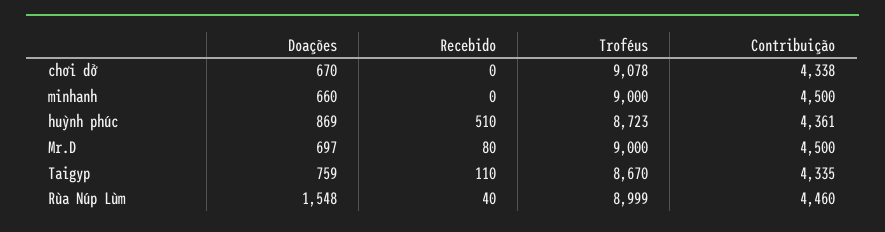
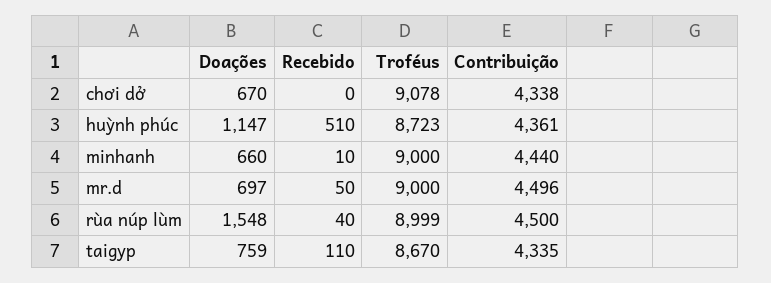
Recebido, minhanh: 0 -> 10
Contribuição, minhanh: 4500 -> 4440
Doações, huỳnh phúc: 869 -> 1147
Recebido, Mr.D: 80 -> 50
Contribuição, Mr.D: 4500 -> 4496
Contribuição, Rùa Núp Lùm: 4460 -> 4500

